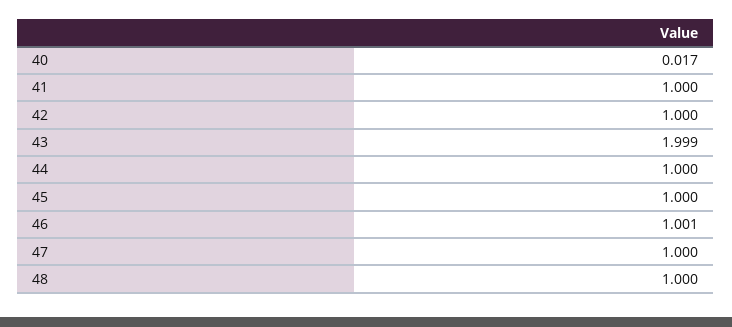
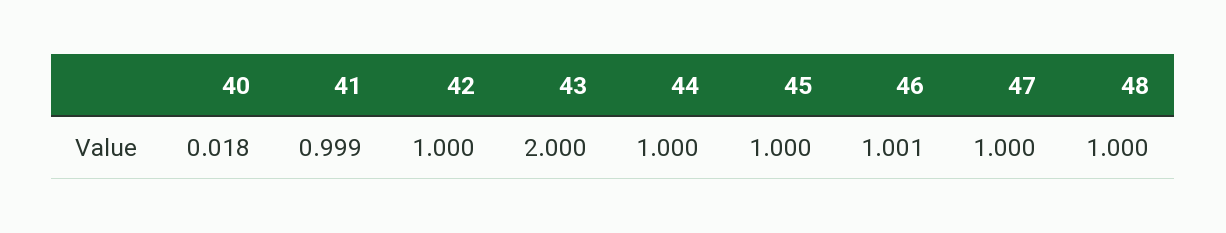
40: 0.017 -> 0.018
41: 1 -> 0.999
43: 1.999 -> 2

